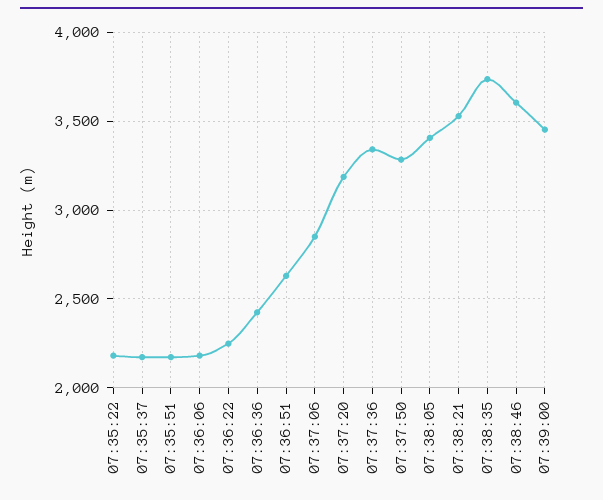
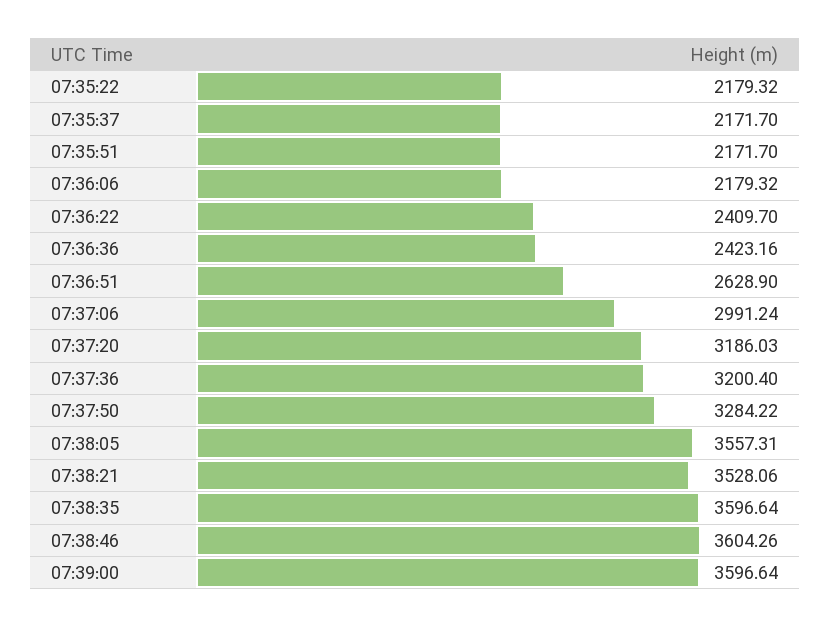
07:36:22: 2250 -> 2409.7
07:37:06: 2850 -> 2991.24
07:37:36: 3350 -> 3200.4
07:38:05: 3400 -> 3557.31
07:38:35: 3750 -> 3596.64
07:39:00: 3450 -> 3596.64

